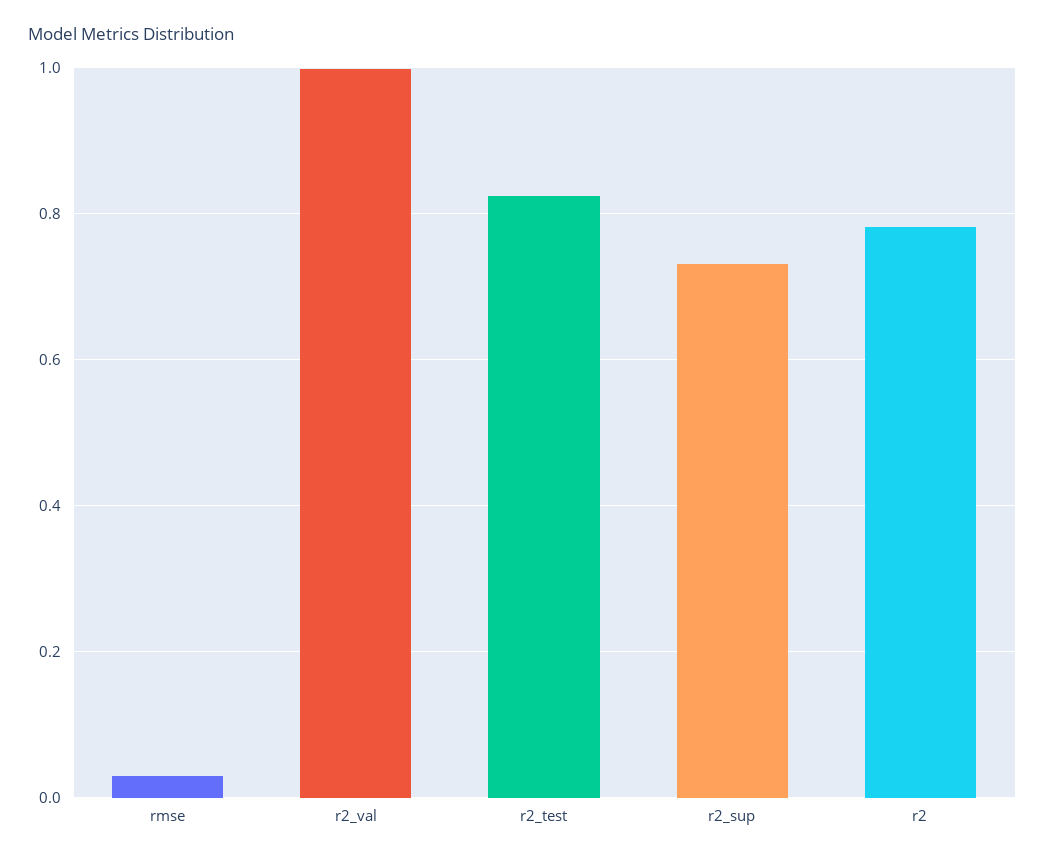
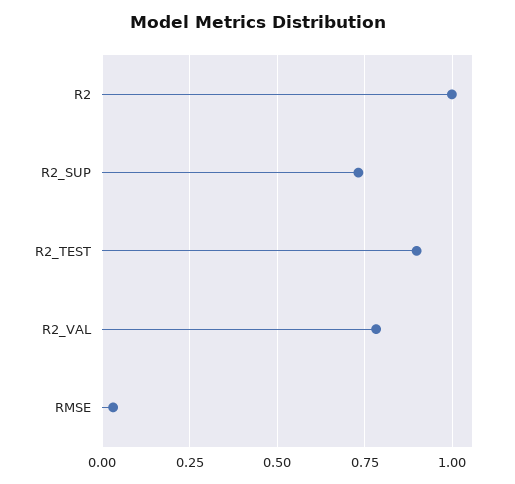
r2_val: 1 -> 0.775
r2_test: 0.82 -> 0.9
r2: 0.78 -> 1

